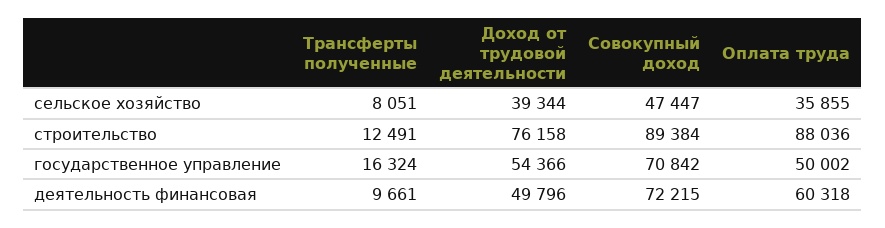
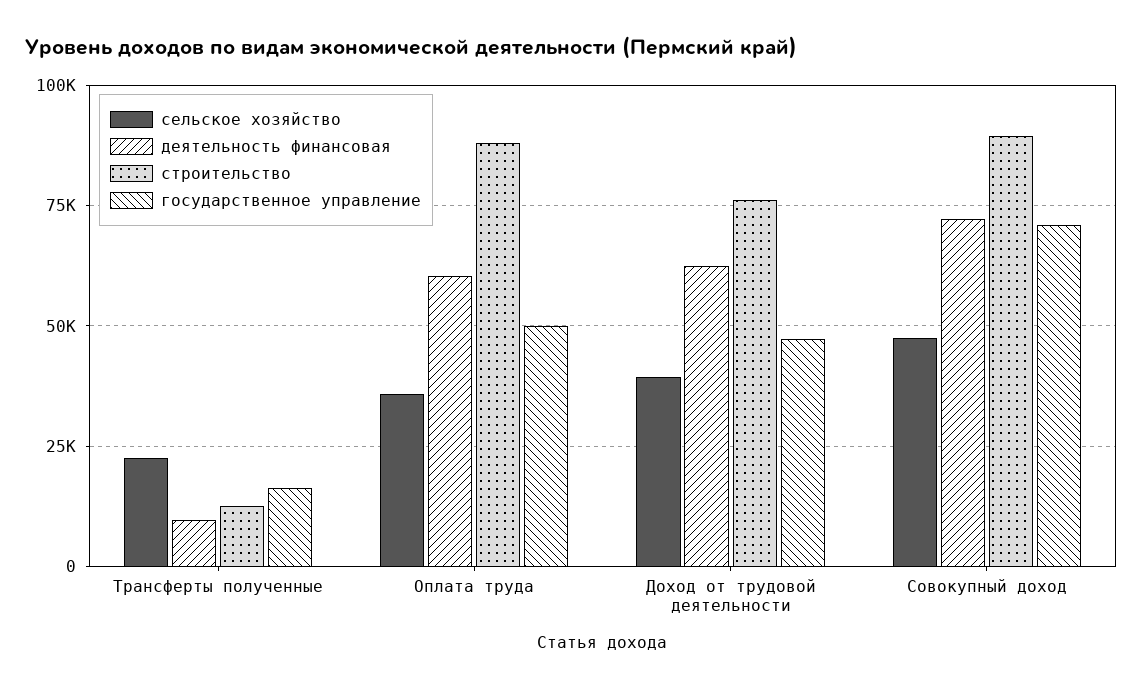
сельское хозяйство, Трансферты полученные: 8051 -> 22500
государственное управление, Доход от трудовой деятельности: 54366 -> 47500
деятельность финансовая, Доход от трудовой деятельности: 49796 -> 62500

